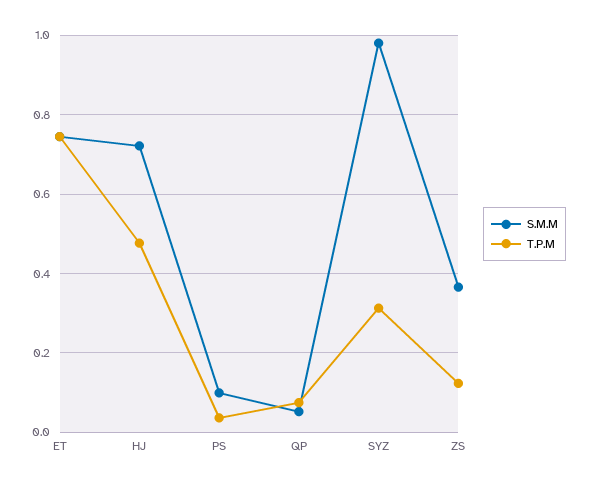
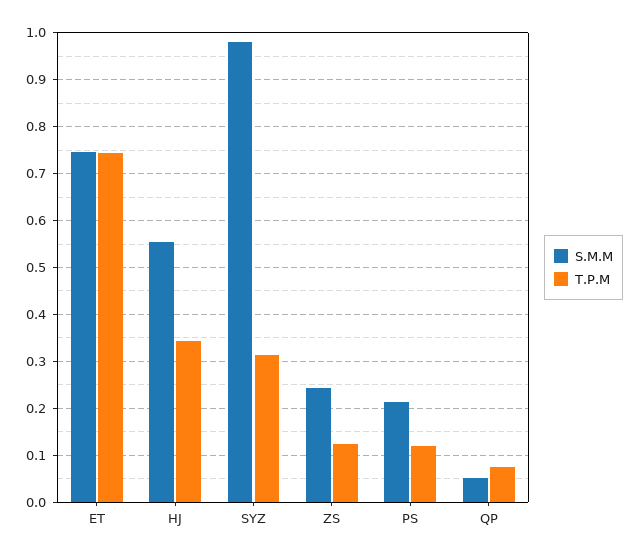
S.M.M, HJ: 0.72 -> 0.56
T.P.M, HJ: 0.48 -> 0.34
S.M.M, PS: 0.1 -> 0.22
T.P.M, PS: 0.04 -> 0.12
S.M.M, ZS: 0.36 -> 0.24

